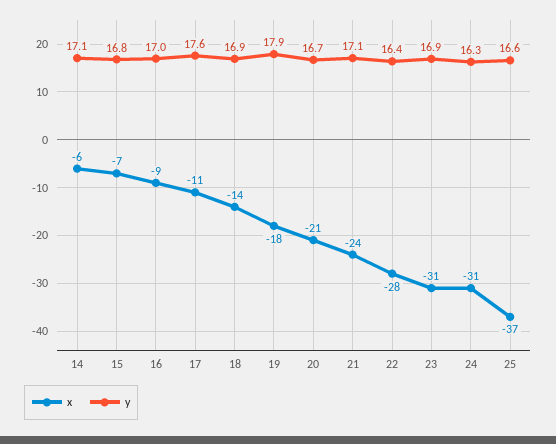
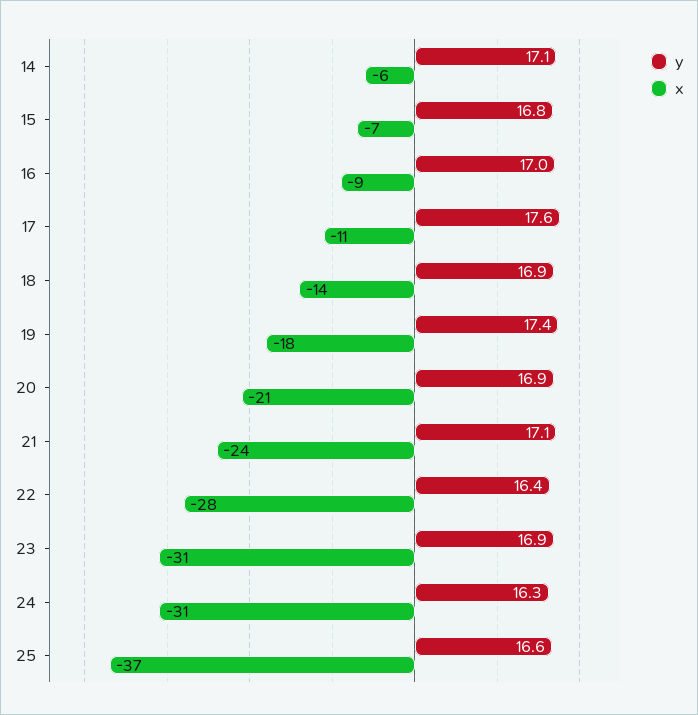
y, 19: 17.9 -> 17.4
y, 20: 16.7 -> 16.9

